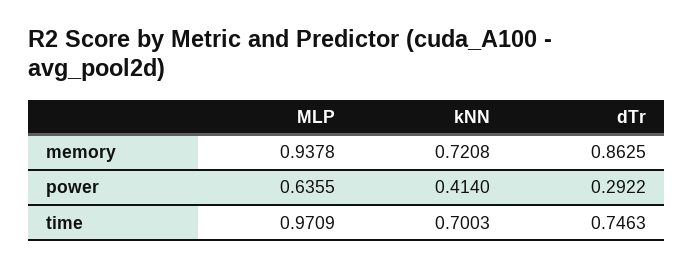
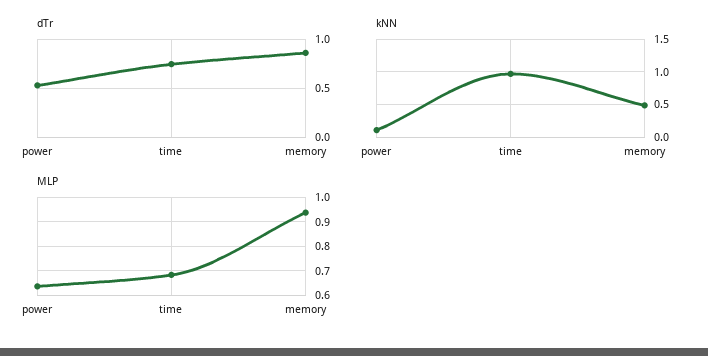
kNN, memory: 0.7208 -> 0.5
kNN, power: 0.414 -> 0.1
dTr, power: 0.2922 -> 0.5
MLP, time: 0.9709 -> 0.675
kNN, time: 0.7003 -> 1

